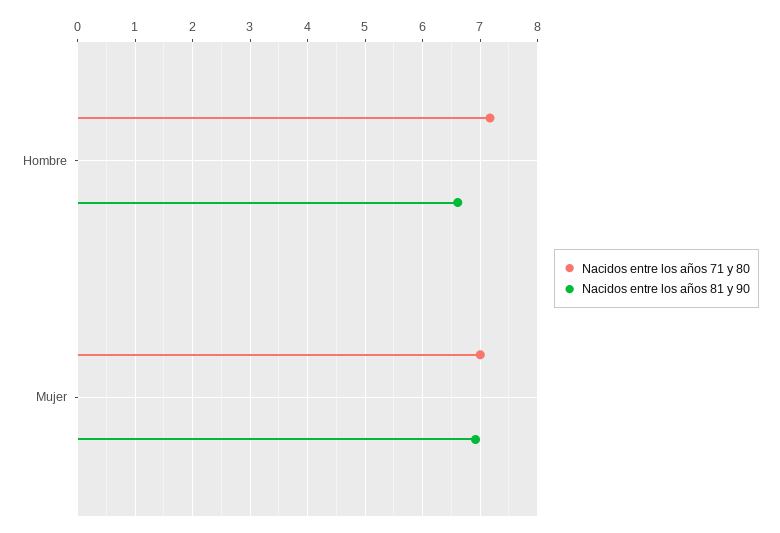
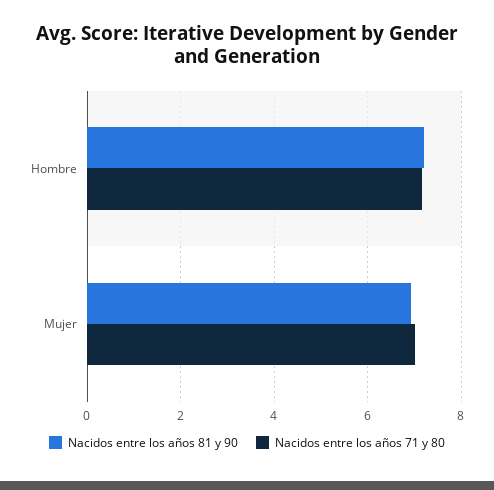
Nacidos entre los años 81 y 90, Hombre: 6.6 -> 7.2

